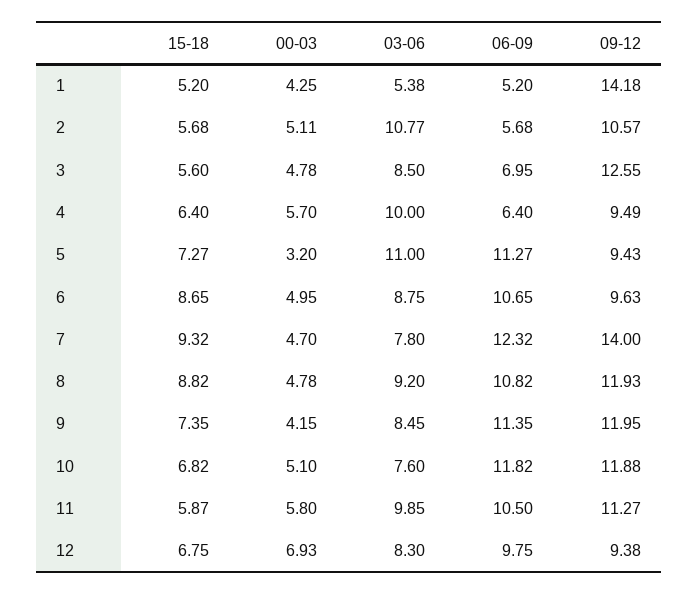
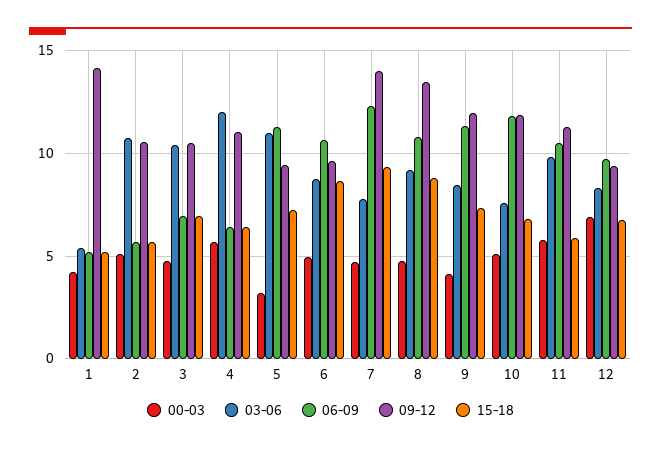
15-18, 3: 5.6 -> 7
03-06, 3: 8.5 -> 10.5
09-12, 3: 12.55 -> 10.5
03-06, 4: 10 -> 12
09-12, 4: 9.49 -> 11
09-12, 8: 11.93 -> 13.5

